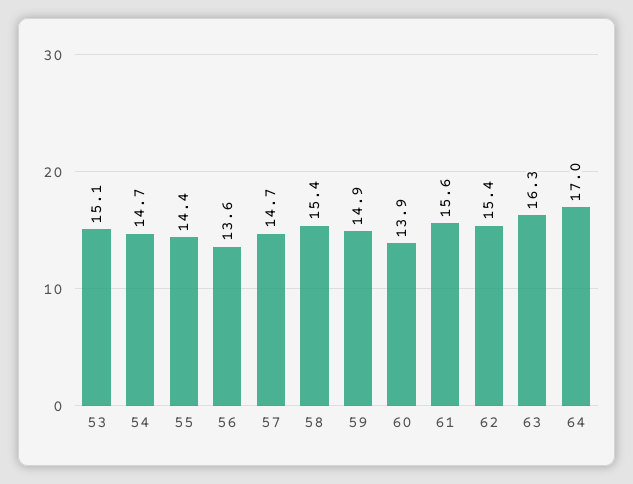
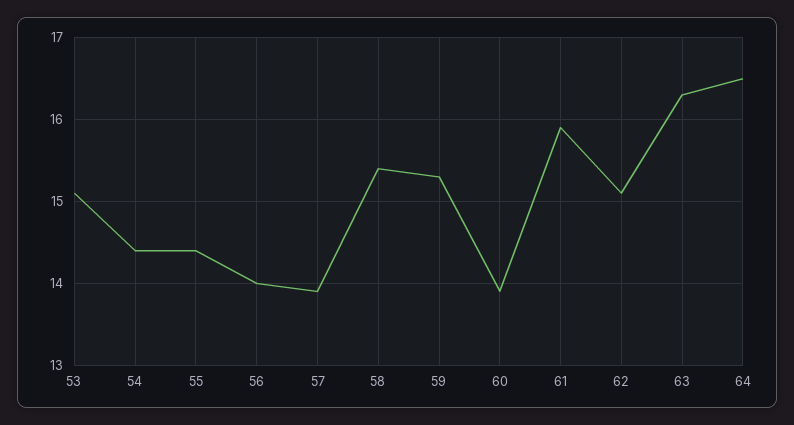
54: 14.7 -> 14.4
56: 13.6 -> 14
57: 14.7 -> 13.9
59: 14.9 -> 15.3
61: 15.6 -> 15.9
62: 15.4 -> 15.1
64: 17 -> 16.5

